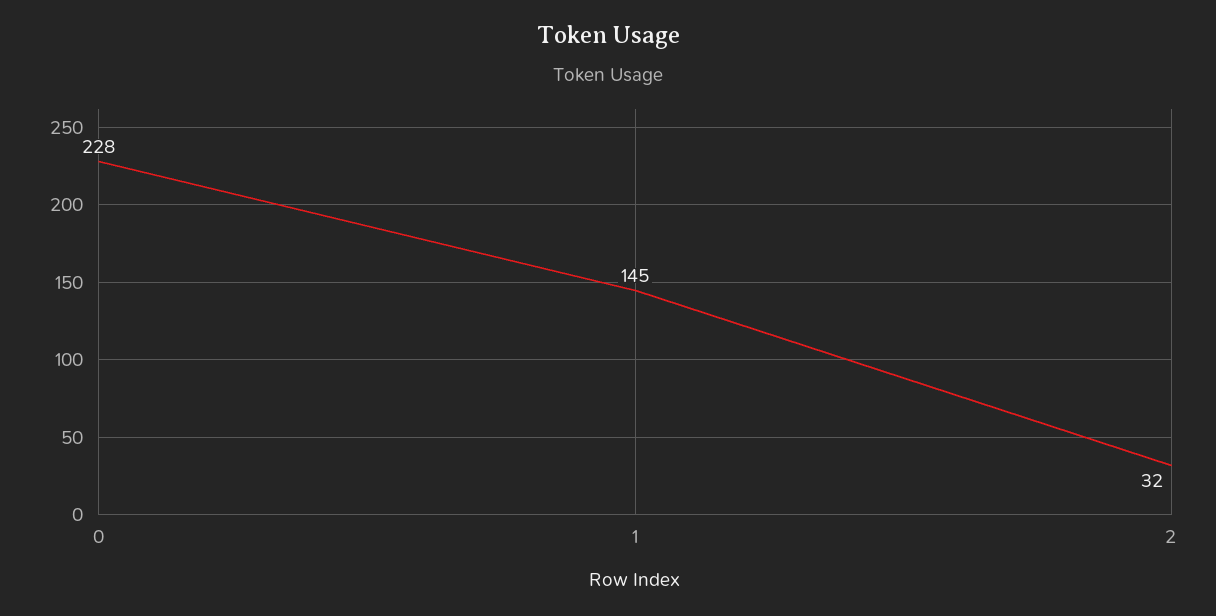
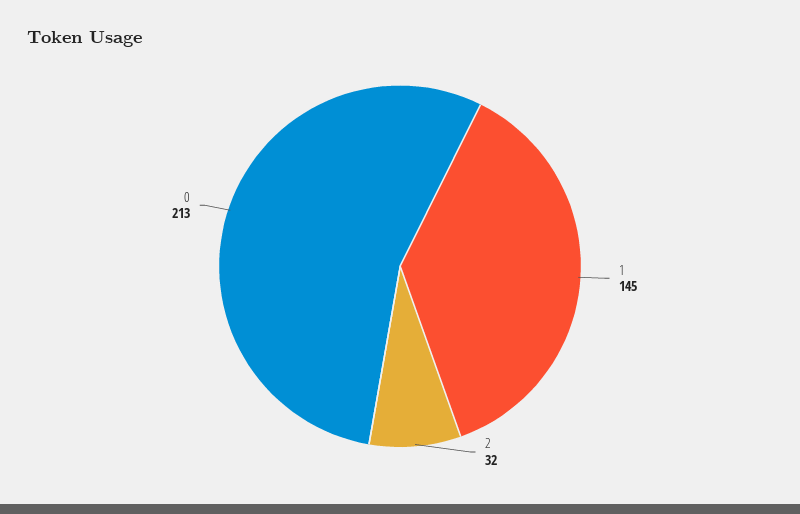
0: 228 -> 213

